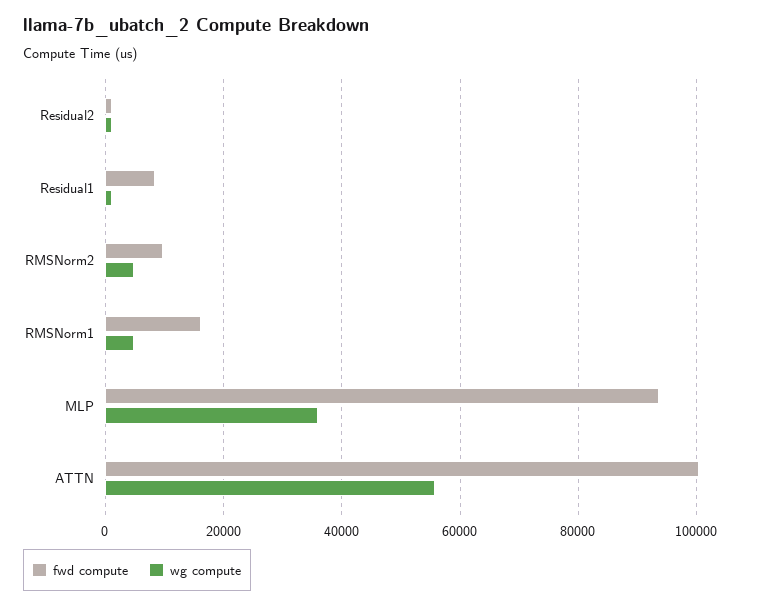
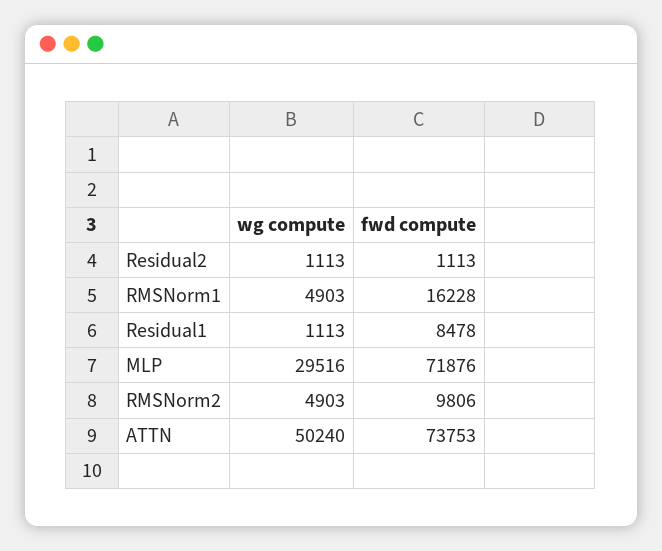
fwd compute, MLP: 94000 -> 71876
wg compute, MLP: 36000 -> 29516
fwd compute, ATTN: 100000 -> 73753
wg compute, ATTN: 56000 -> 50240

